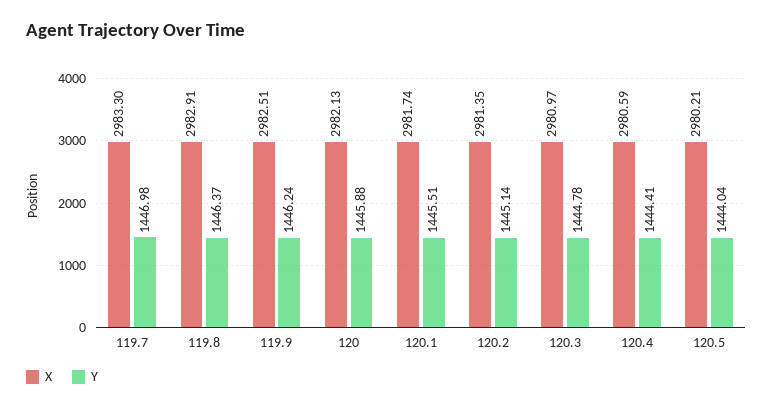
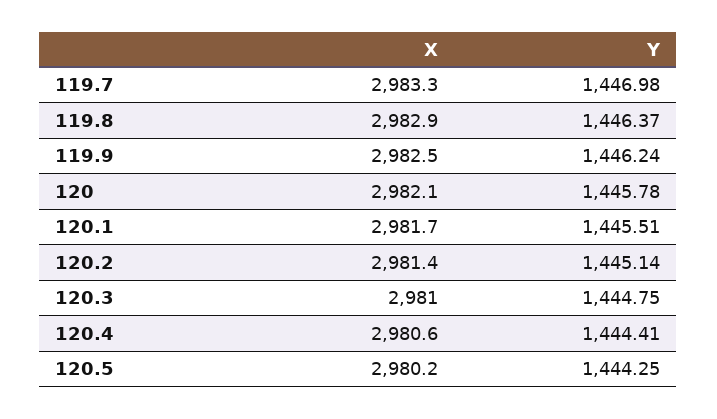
Y, 120: 1445.88 -> 1445.78
Y, 120.3: 1444.78 -> 1444.75
Y, 120.5: 1444.04 -> 1444.25

